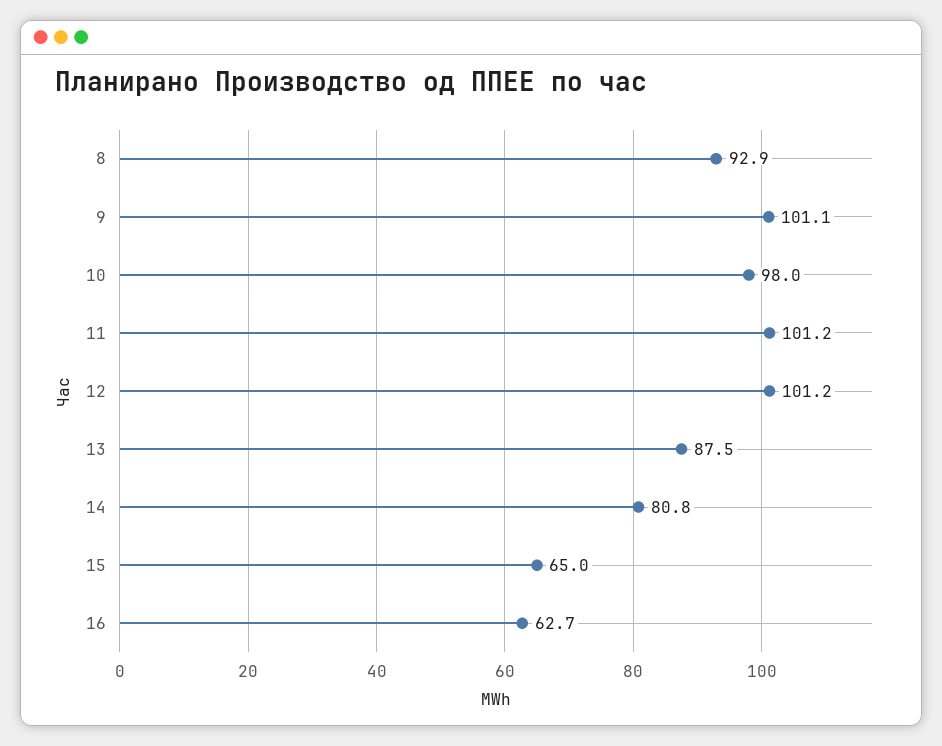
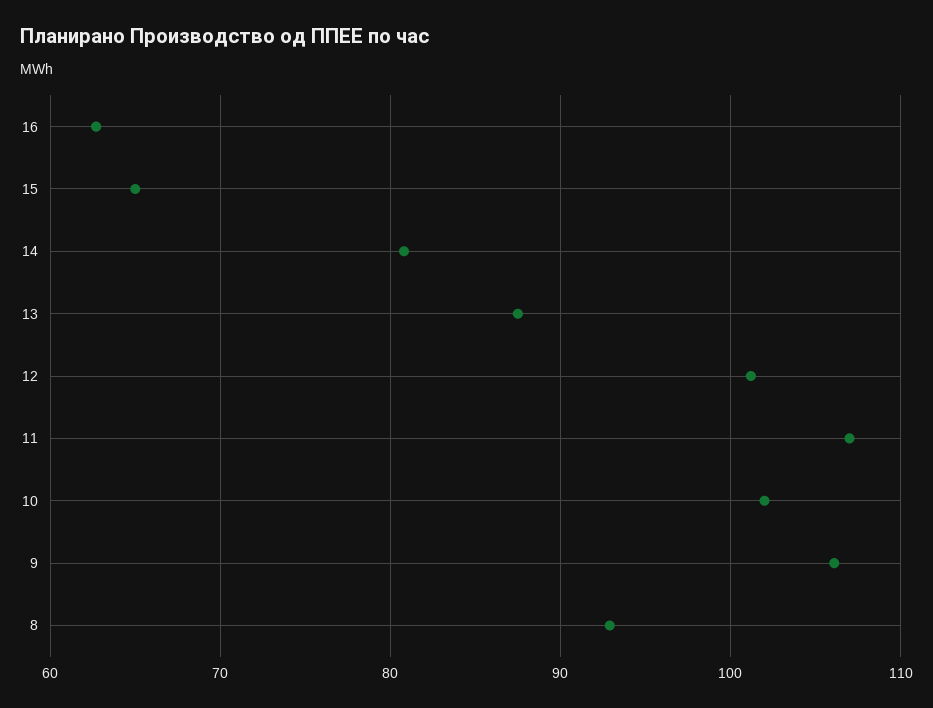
9: 101.1 -> 106
10: 98 -> 102
11: 101.2 -> 107

